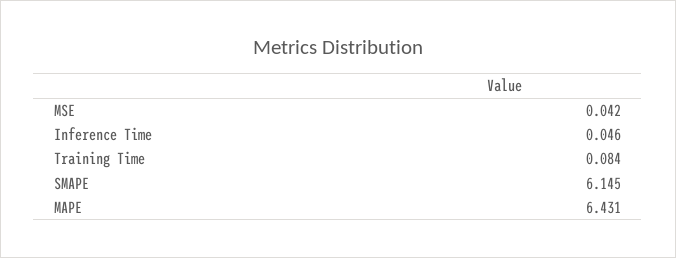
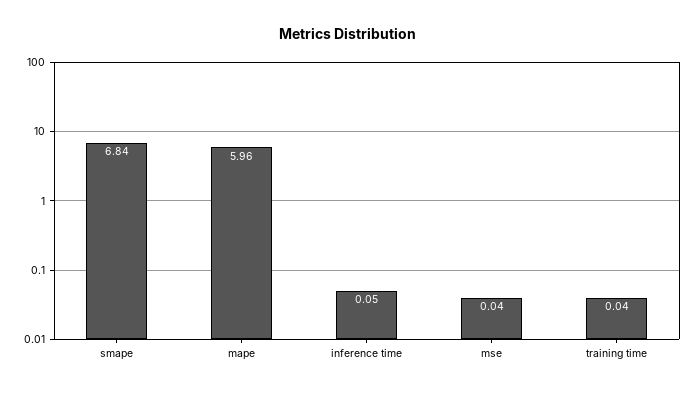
Training Time: 0.084 -> 0.04
SMAPE: 6.145 -> 6.84
MAPE: 6.431 -> 5.96

